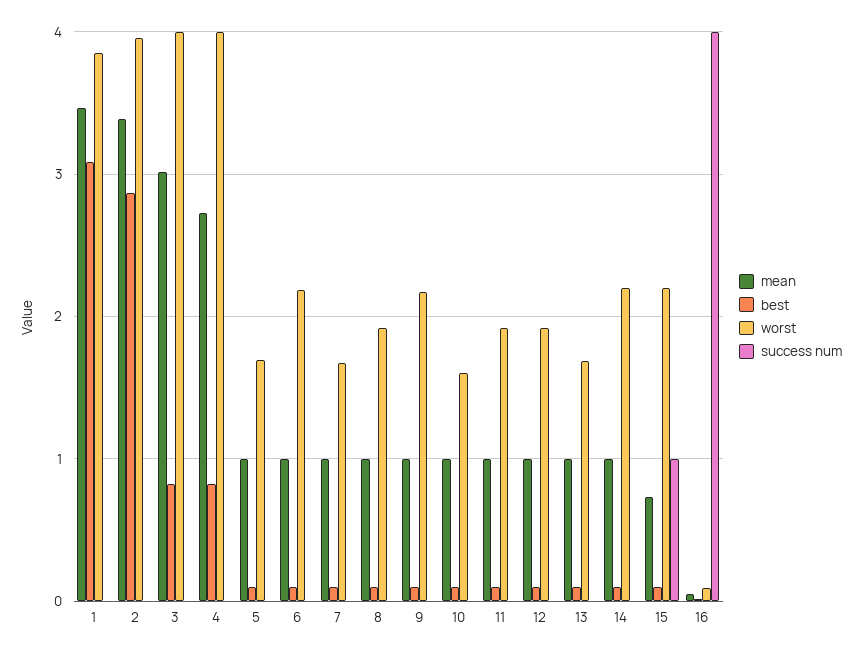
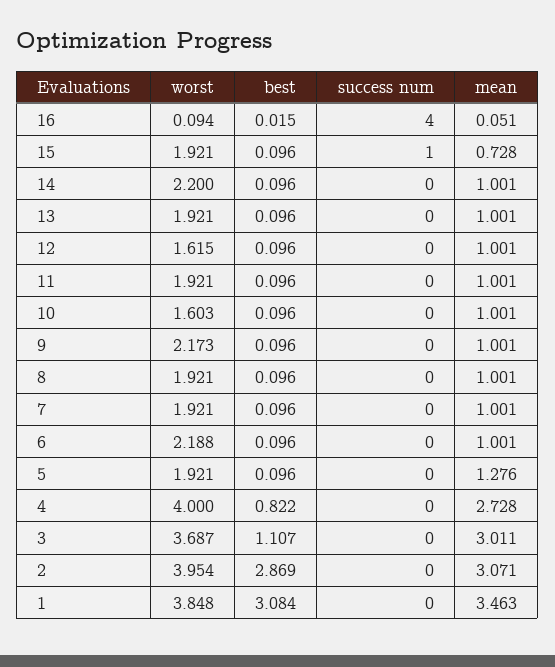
mean, 2: 3.4 -> 3.071
best, 3: 0.8 -> 1.107
worst, 3: 4 -> 3.687
mean, 5: 1 -> 1.276
worst, 5: 1.7 -> 1.921
worst, 7: 1.7 -> 1.921
worst, 12: 1.9 -> 1.615
worst, 13: 1.7 -> 1.921
worst, 15: 2.2 -> 1.921

